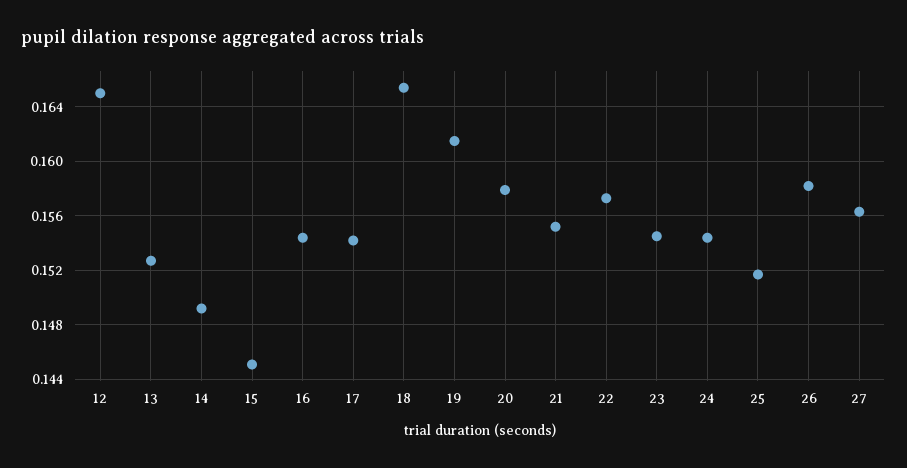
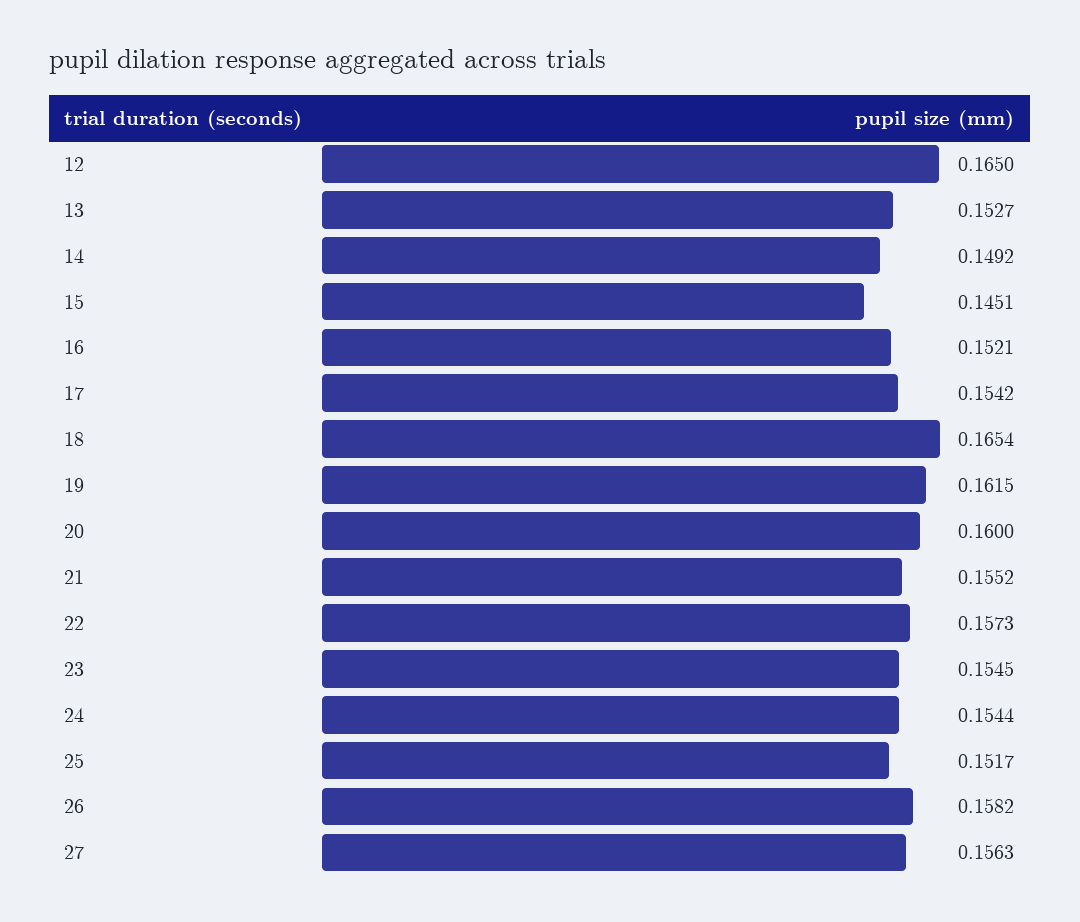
16: 0.1545 -> 0.1521
20: 0.158 -> 0.16

